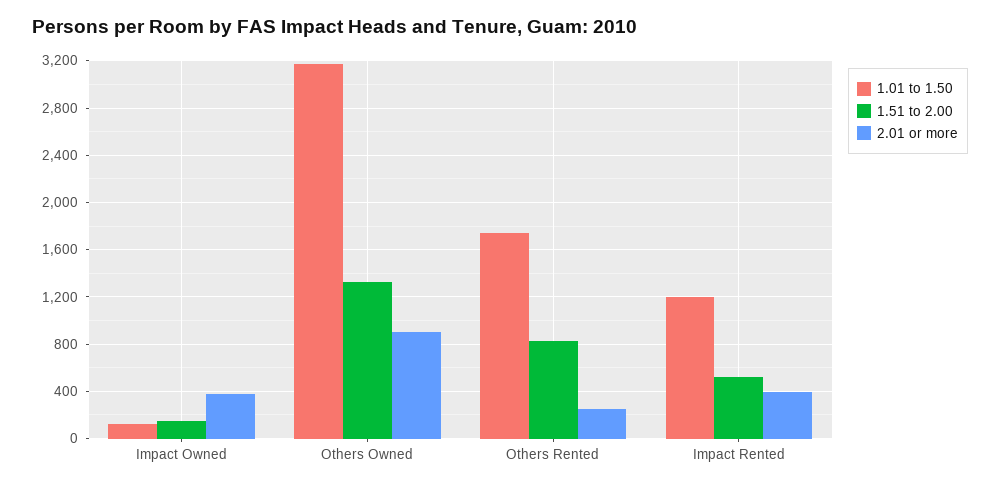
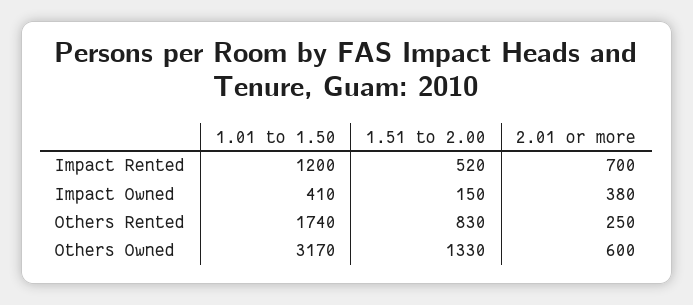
1.01 to 1.50, Impact Owned: 100 -> 410
2.01 or more, Others Owned: 900 -> 600
2.01 or more, Impact Rented: 400 -> 700

